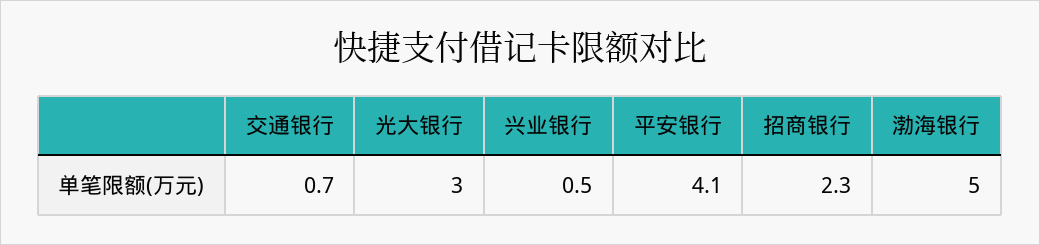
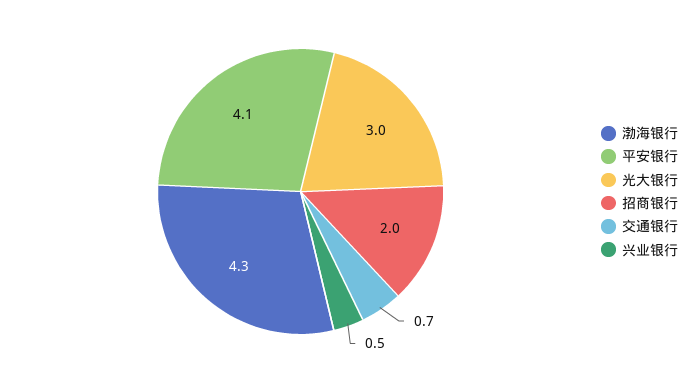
招商银行: 2.3 -> 2
渤海银行: 5 -> 4.3

